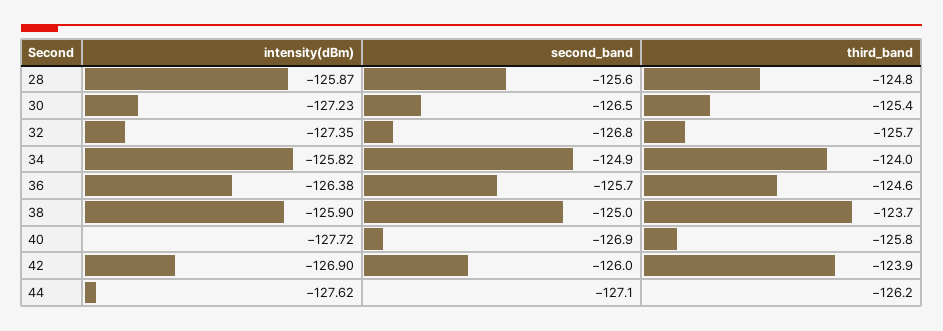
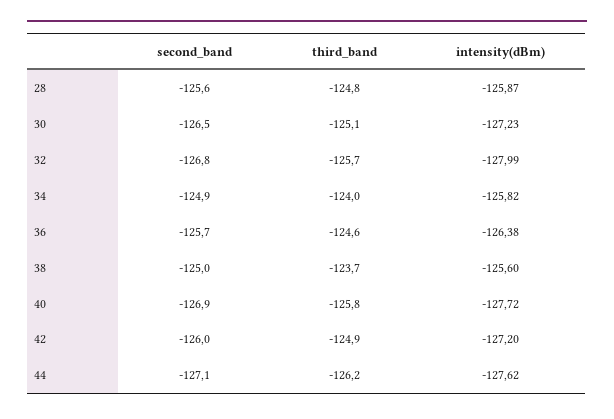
third_band, 30: -125.4 -> -125.1
intensity(dBm), 32: -127.35 -> -127.99
intensity(dBm), 38: -125.9 -> -125.6
intensity(dBm), 42: -126.9 -> -127.2
third_band, 42: -123.9 -> -124.9

